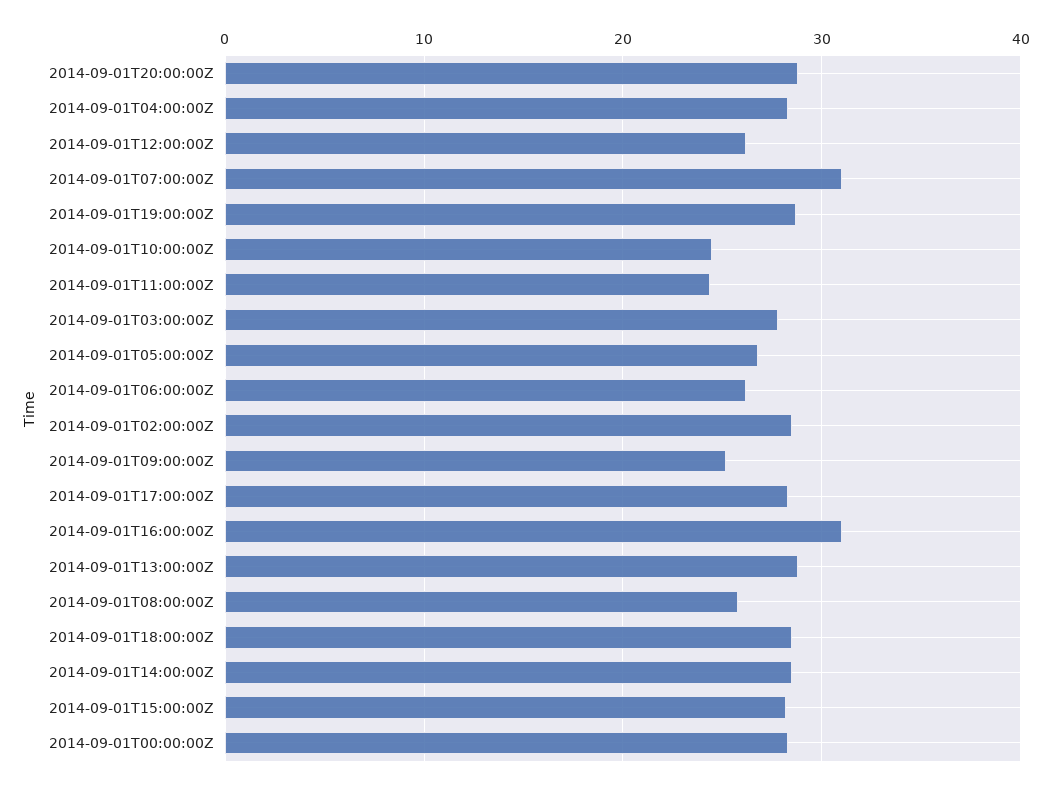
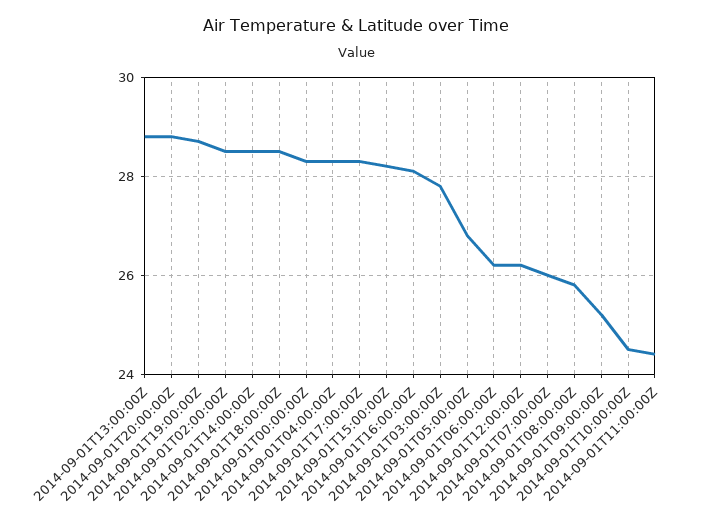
2014-09-01T07:00:00Z: 31 -> 26
2014-09-01T16:00:00Z: 31 -> 28

